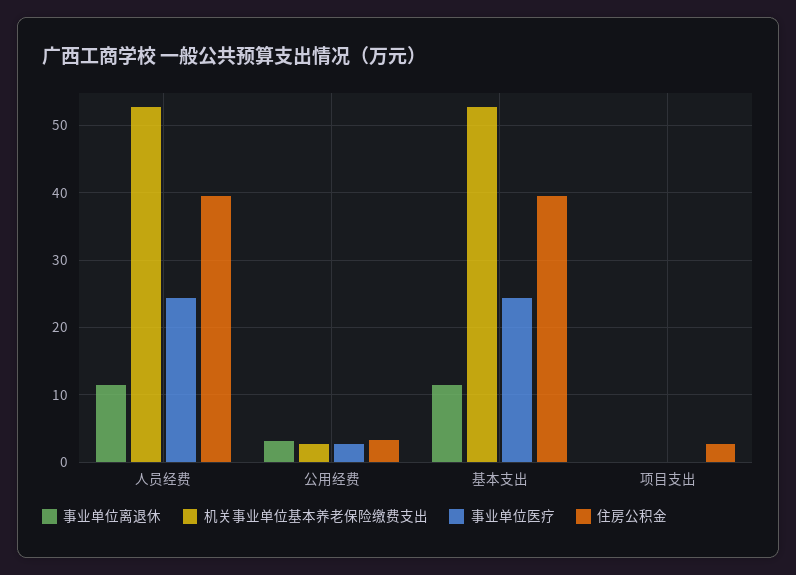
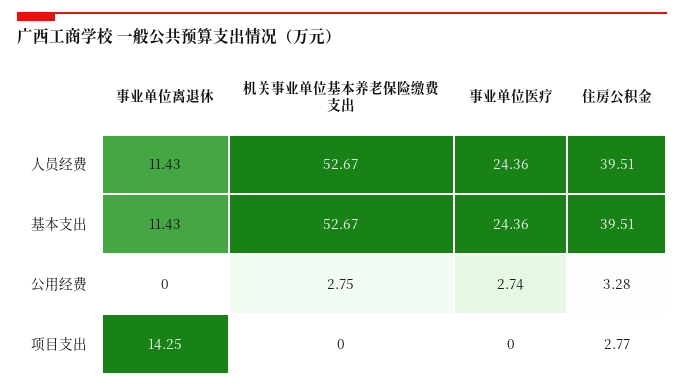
事业单位离退休, 公用经费: 3 -> 0
事业单位离退休, 项目支出: 0 -> 14.25

